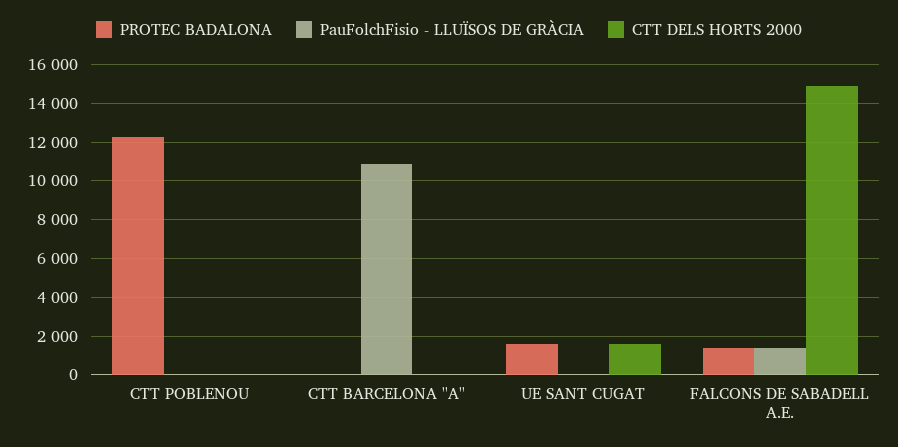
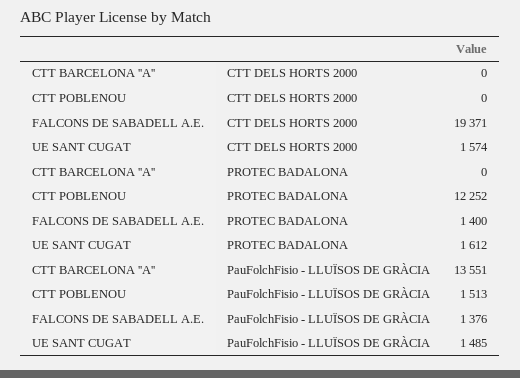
PauFolchFisio - LLUÏSOS DE GRÀCIA, CTT POBLENOU: 0 -> 1513
PauFolchFisio - LLUÏSOS DE GRÀCIA, CTT BARCELONA ''A'': 11000 -> 13551
PauFolchFisio - LLUÏSOS DE GRÀCIA, UE SANT CUGAT: 0 -> 1485
CTT DELS HORTS 2000, FALCONS DE SABADELL A.E.: 15000 -> 19371

